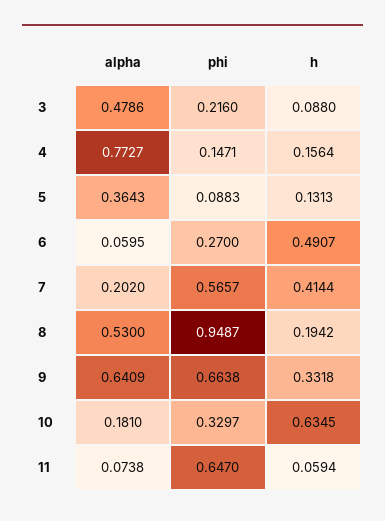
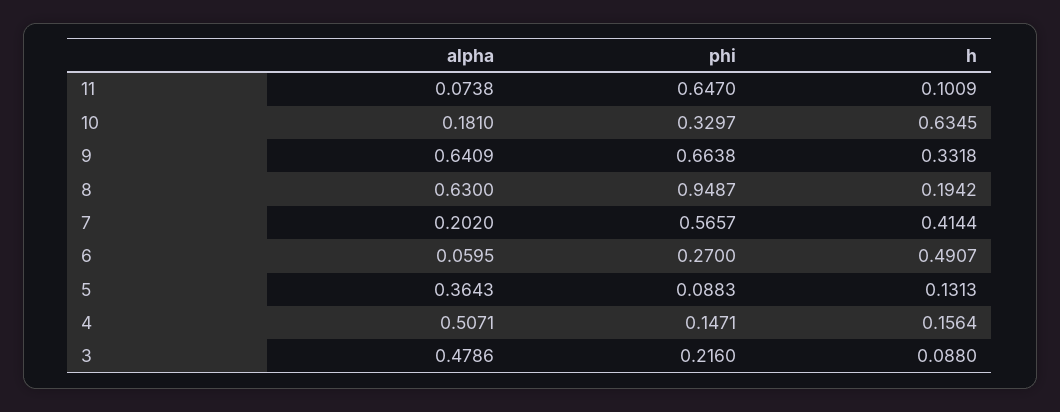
alpha, 4: 0.7727 -> 0.5071
alpha, 8: 0.53 -> 0.63
h, 11: 0.0594 -> 0.1009

